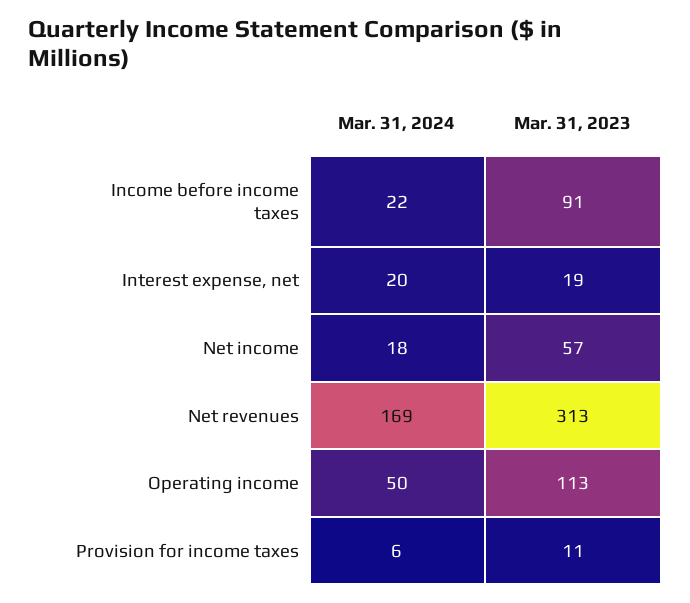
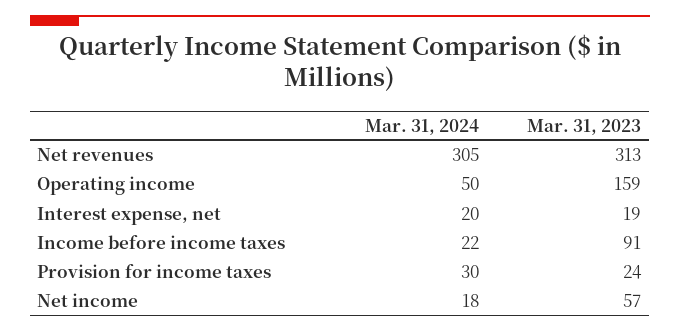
Mar. 31, 2024, Net revenues: 169 -> 305
Mar. 31, 2023, Operating income: 113 -> 159
Mar. 31, 2024, Provision for income taxes: 6 -> 30
Mar. 31, 2023, Provision for income taxes: 11 -> 24

